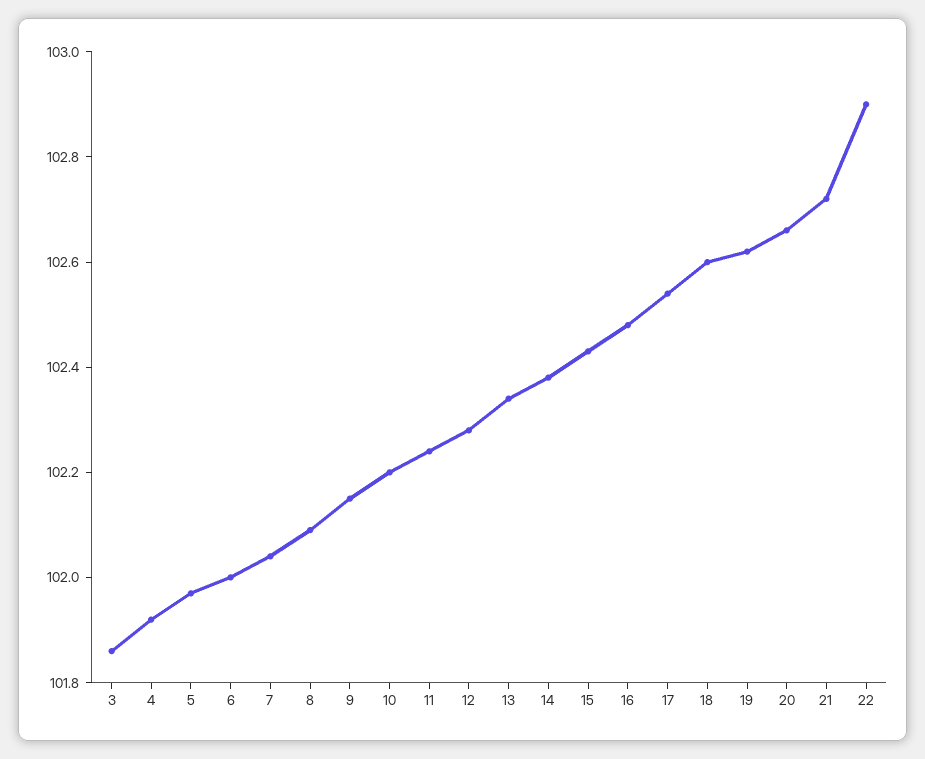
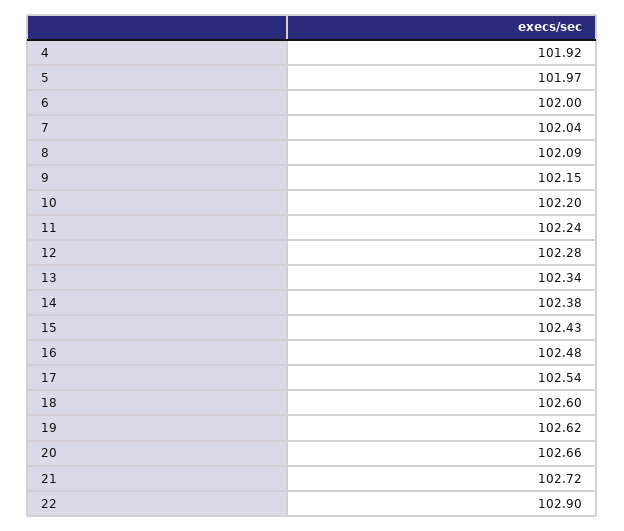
3: 101.85 -> none

